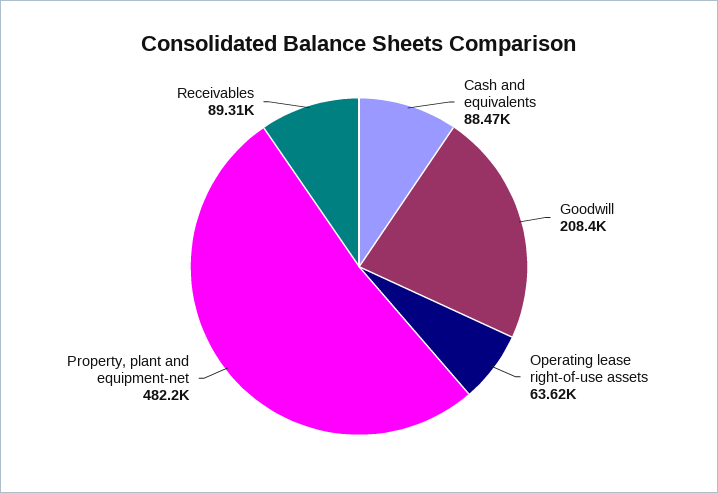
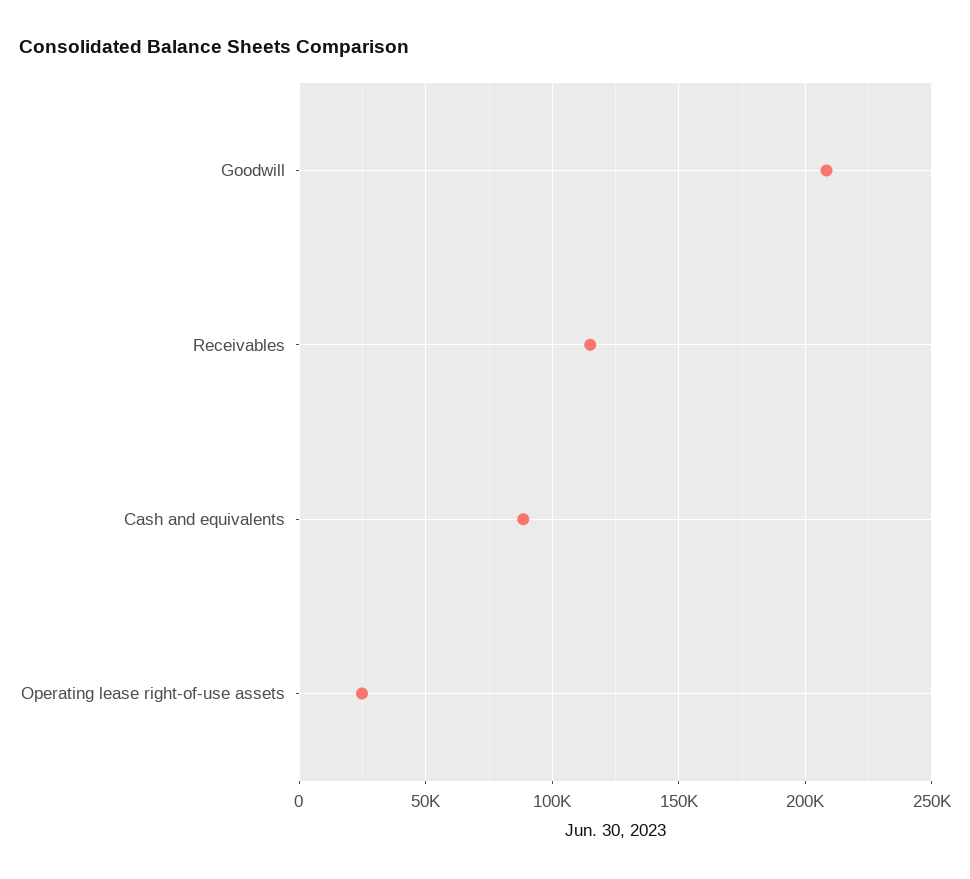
Operating lease right-of-use assets: 63620 -> 25000
Property, plant and equipment-net: 482200 -> none
Receivables: 89310 -> 115000

